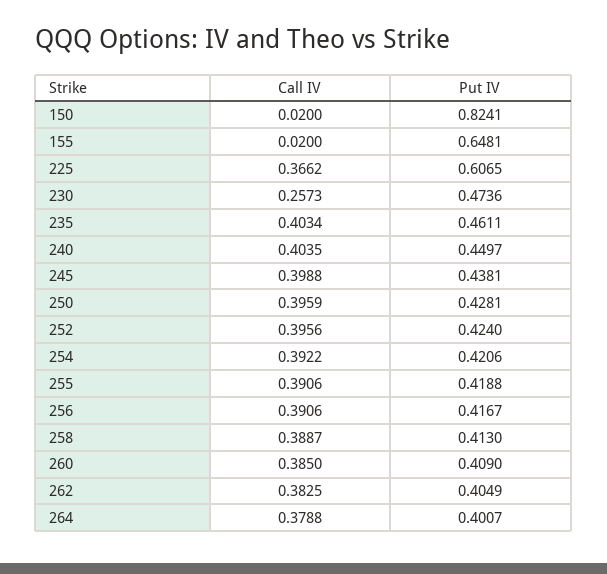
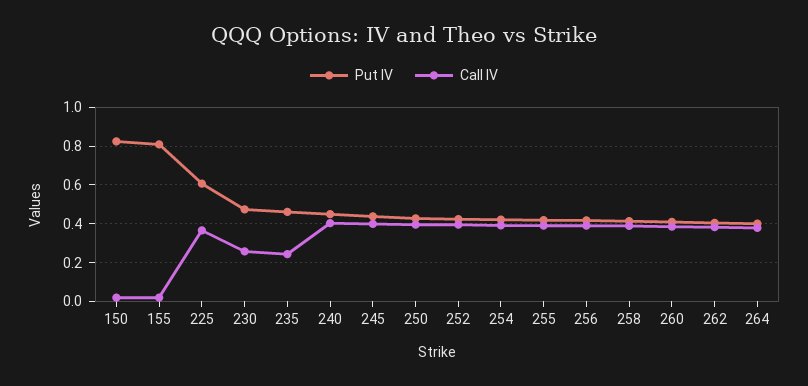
Put IV, 155: 0.6481 -> 0.8
Call IV, 235: 0.4034 -> 0.25

